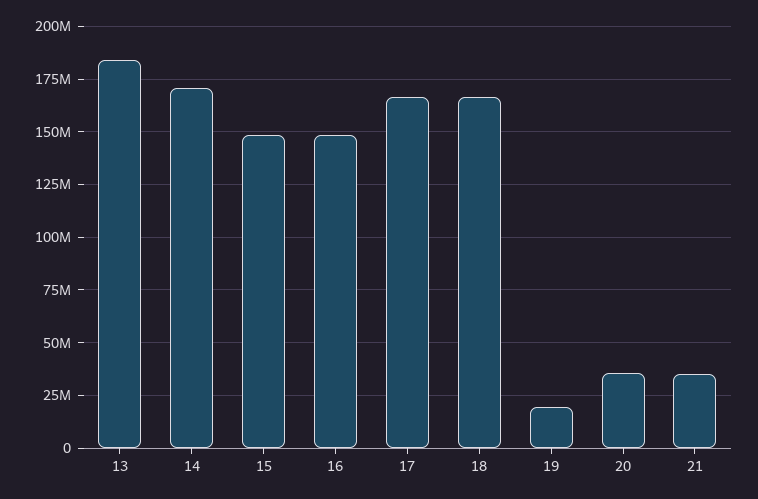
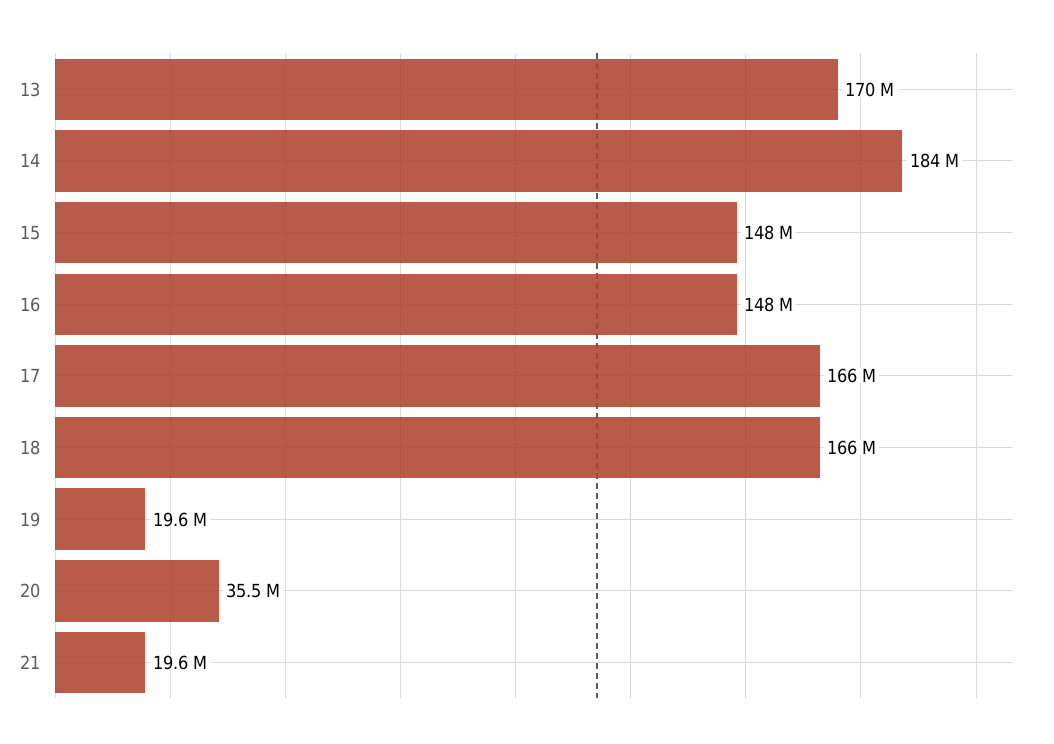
13: 185000000 -> 170000000
14: 170000000 -> 184000000
21: 35000000 -> 19600000

